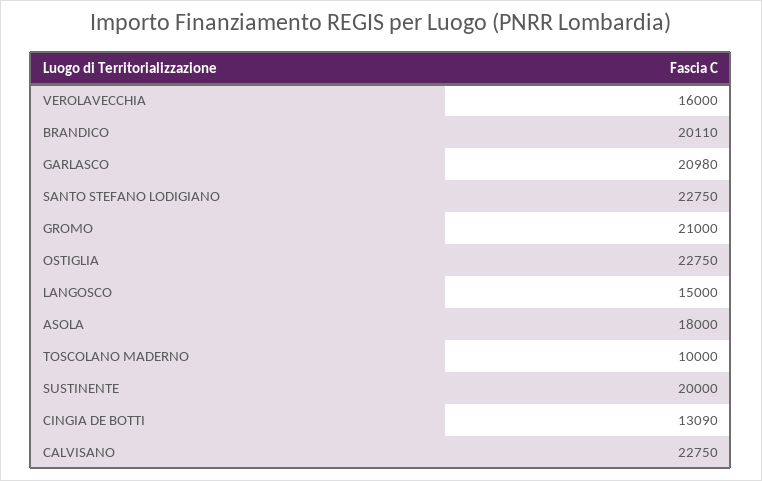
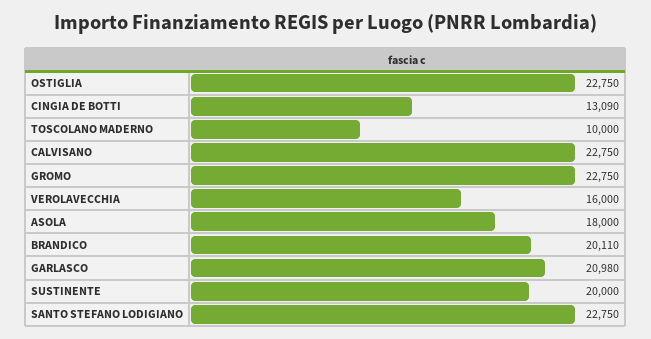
GROMO: 21000 -> 22750
LANGOSCO: 15000 -> none

